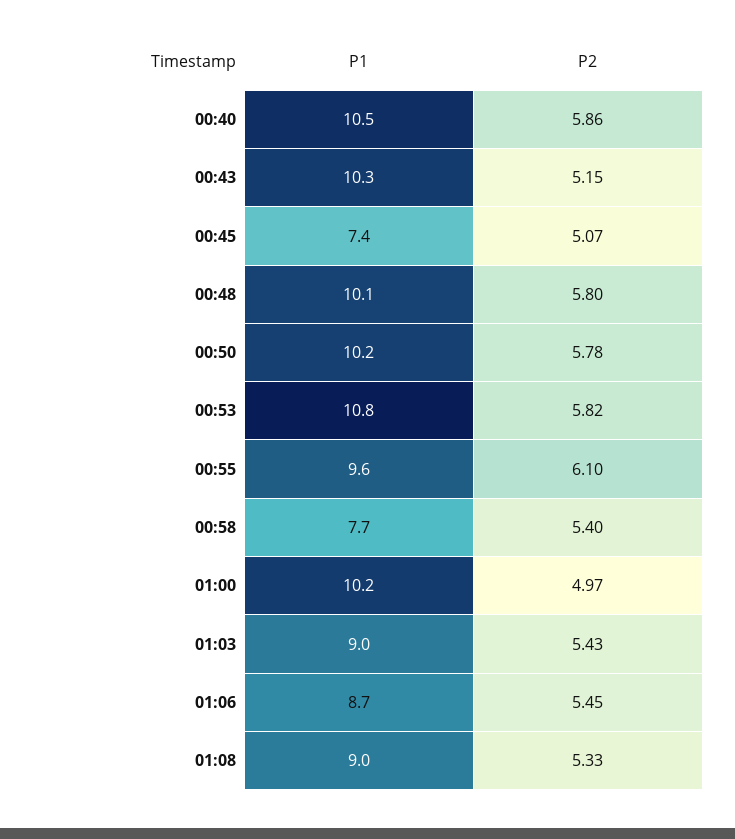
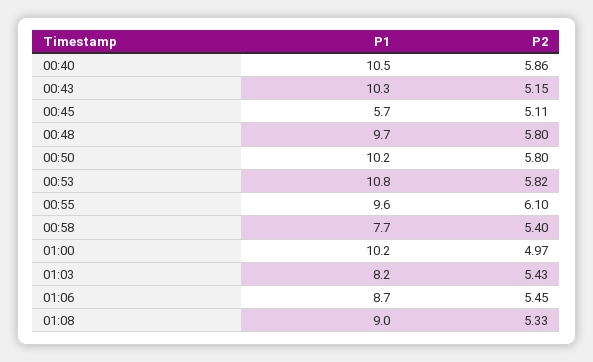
P1, 00:45: 7.4 -> 5.7
P2, 00:45: 5.07 -> 5.11
P1, 00:48: 10.1 -> 9.7
P2, 00:50: 5.78 -> 5.8
P1, 01:03: 9 -> 8.2

